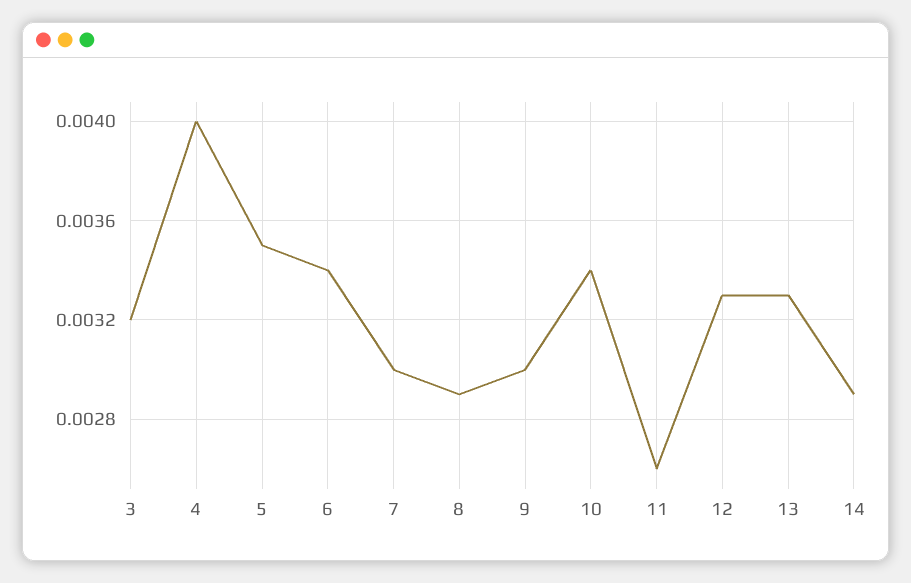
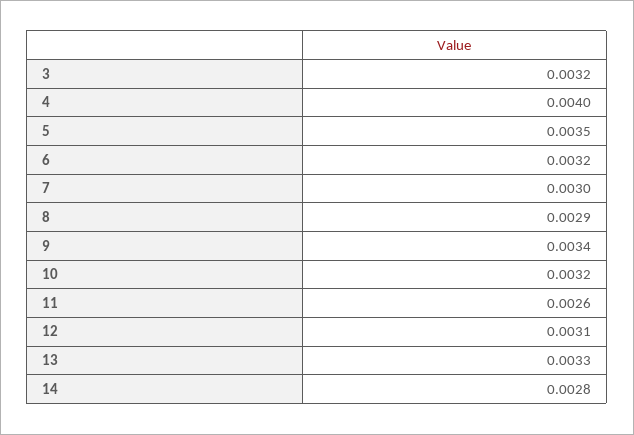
6: 0.0034 -> 0.0032
9: 0.003 -> 0.0034
10: 0.0034 -> 0.0032
12: 0.0033 -> 0.0031
14: 0.0029 -> 0.0028

